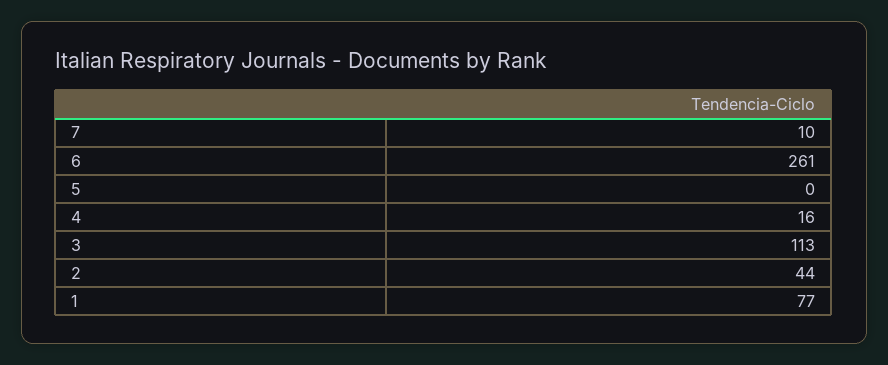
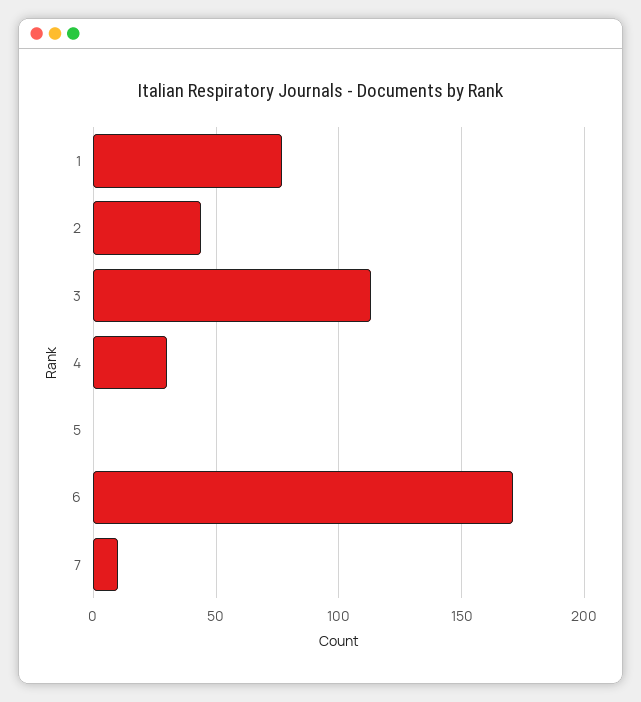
6: 261 -> 170
4: 16 -> 30

